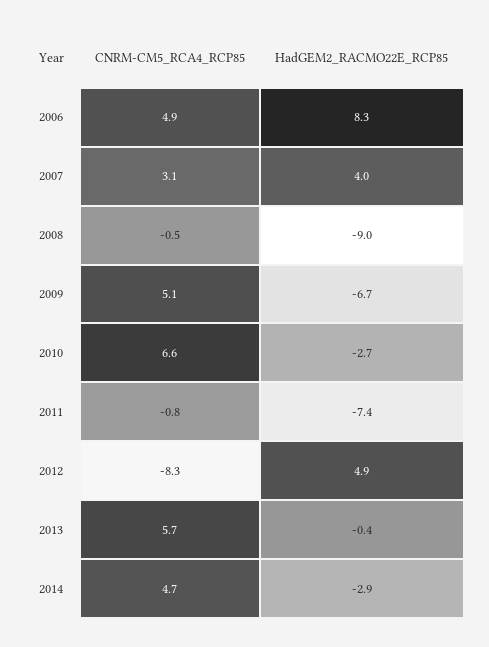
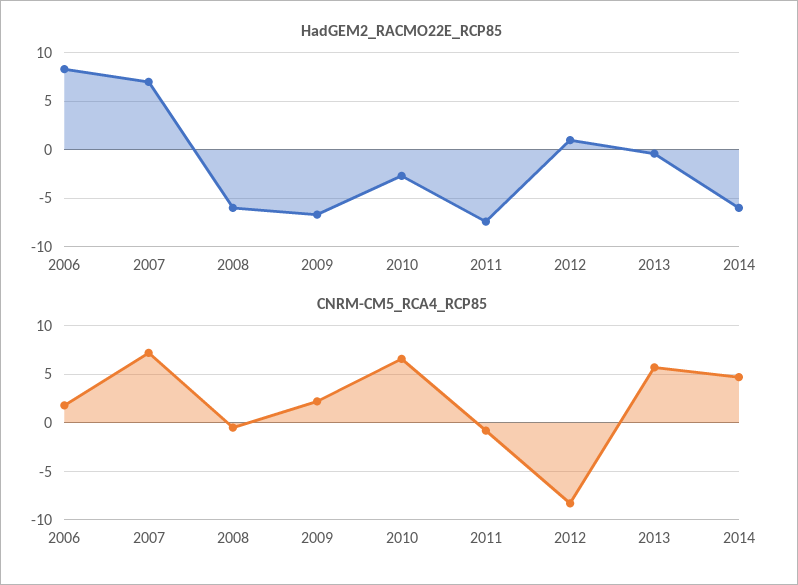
CNRM-CM5_RCA4_RCP85, 2006: 4.9 -> 2
CNRM-CM5_RCA4_RCP85, 2007: 3.1 -> 7
HadGEM2_RACMO22E_RCP85, 2007: 4 -> 7
HadGEM2_RACMO22E_RCP85, 2008: -9 -> -6
CNRM-CM5_RCA4_RCP85, 2009: 5.1 -> 2
HadGEM2_RACMO22E_RCP85, 2012: 4.9 -> 1
HadGEM2_RACMO22E_RCP85, 2014: -2.9 -> -6

